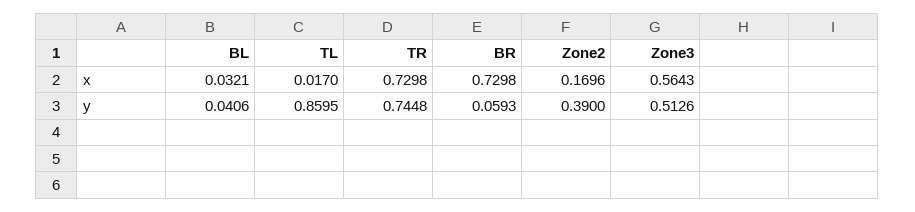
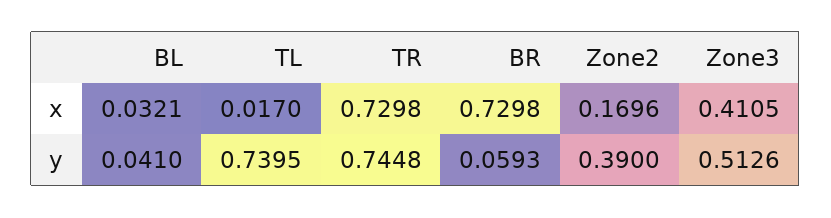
Zone3, x: 0.5643 -> 0.4105
BL, y: 0.0406 -> 0.041
TL, y: 0.8595 -> 0.7395

